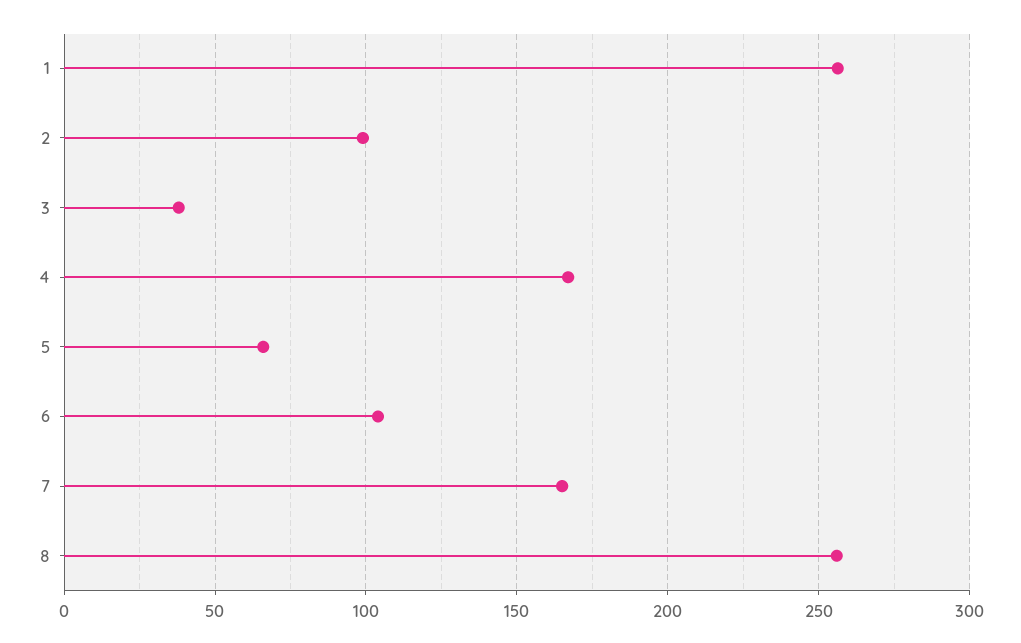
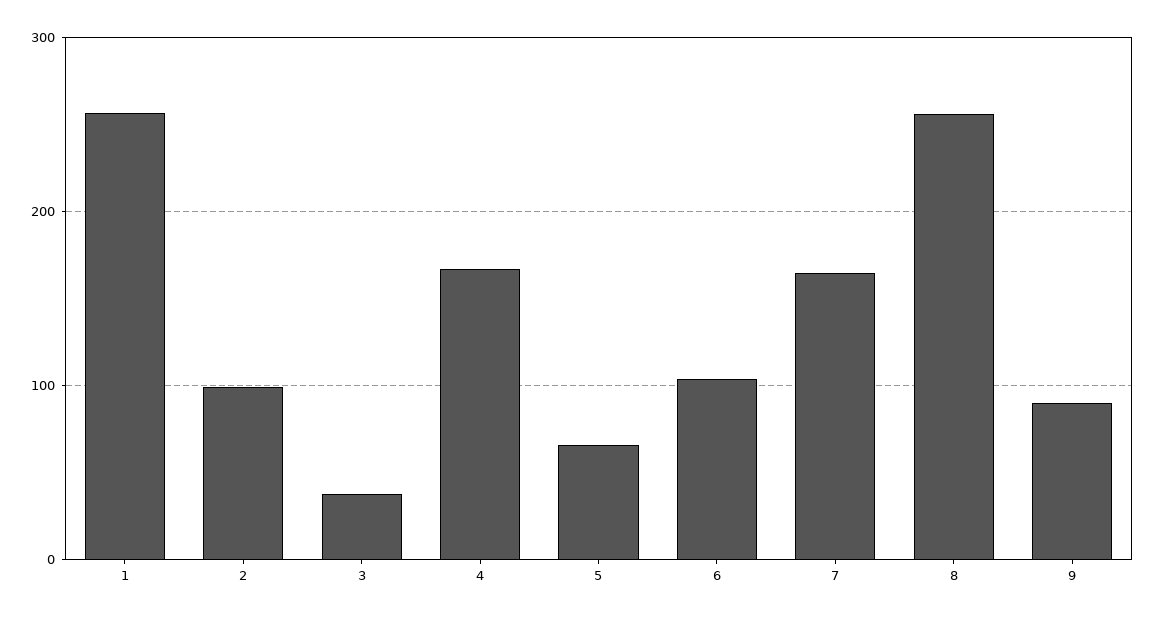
9: none -> 90

